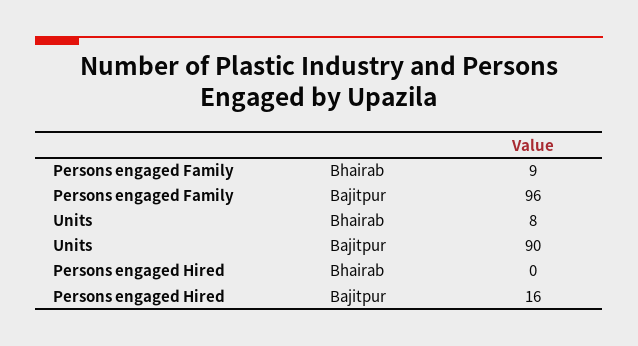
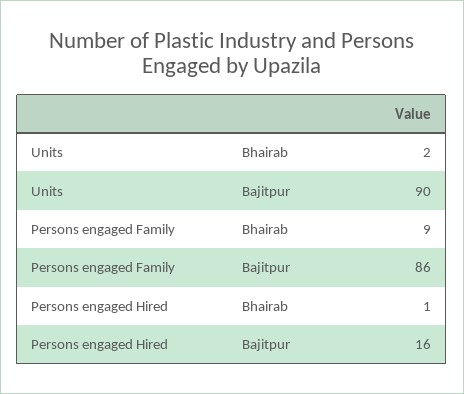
Persons engaged Family, Bajitpur: 96 -> 86
Units, Bhairab: 8 -> 2
Persons engaged Hired, Bhairab: 0 -> 1

